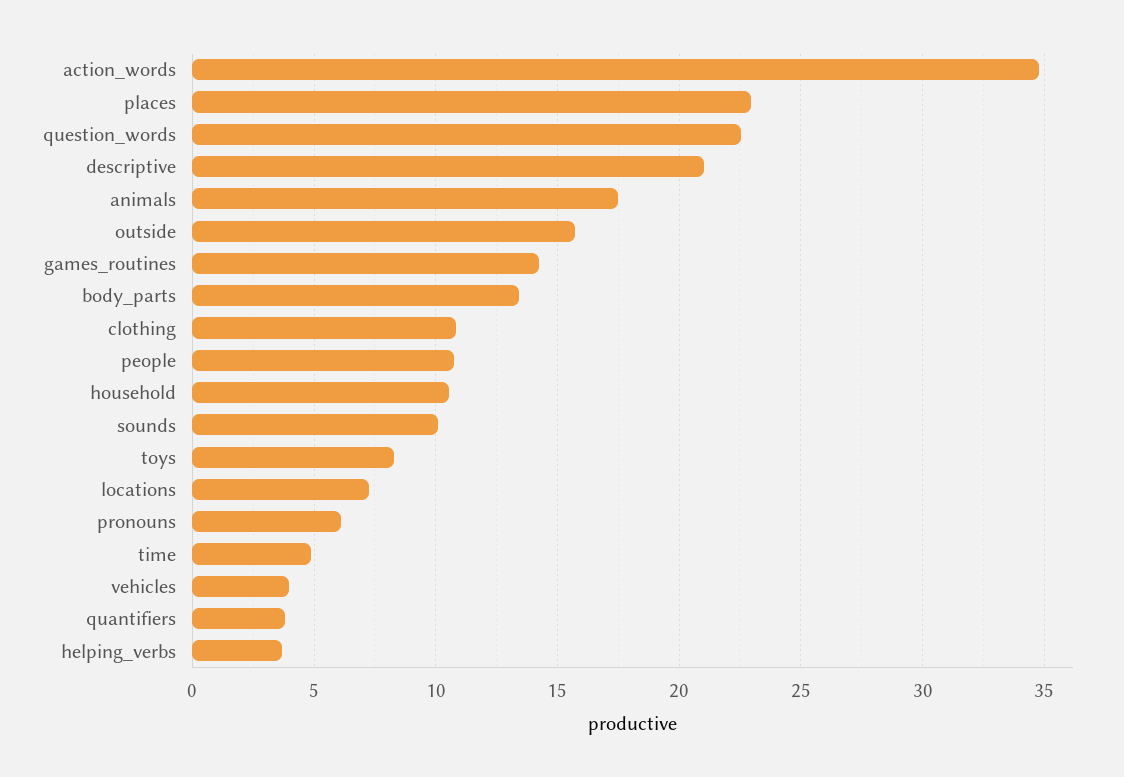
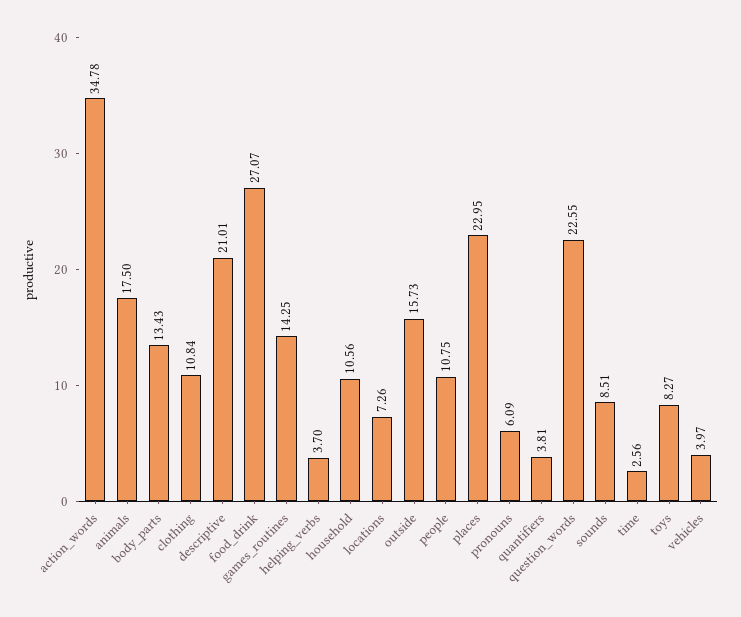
sounds: 10 -> 8.51
time: 5 -> 2.56
food_drink: none -> 27.07

